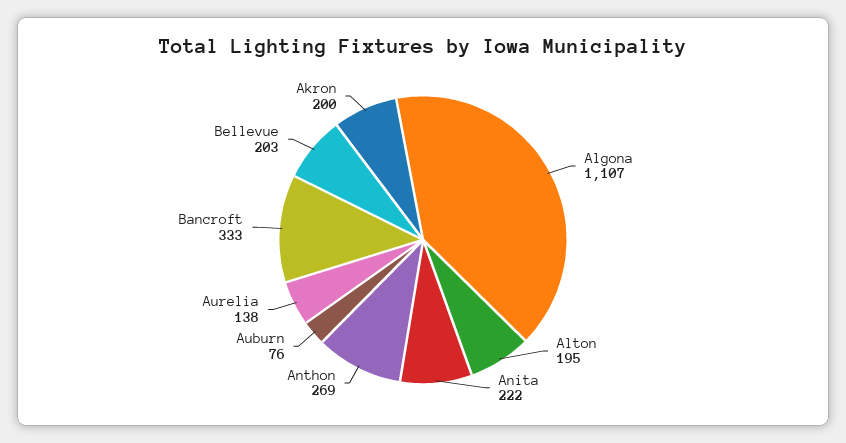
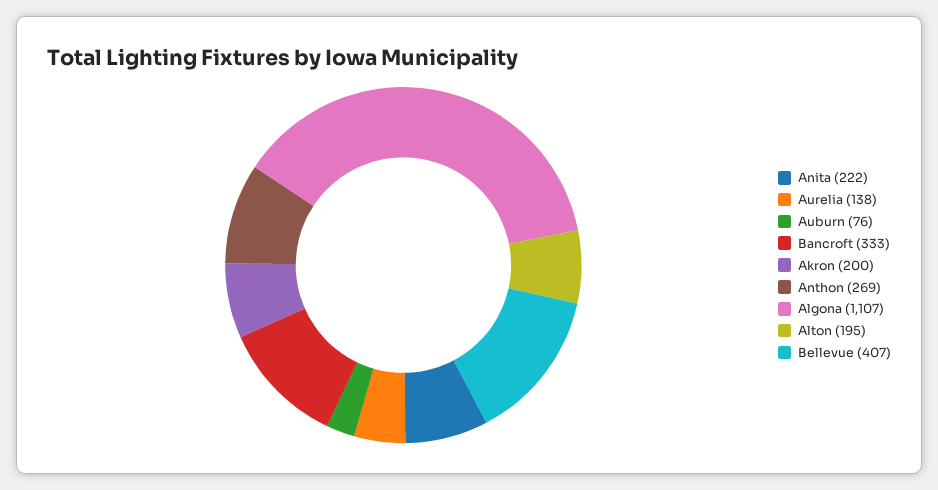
Bellevue: 203 -> 407

